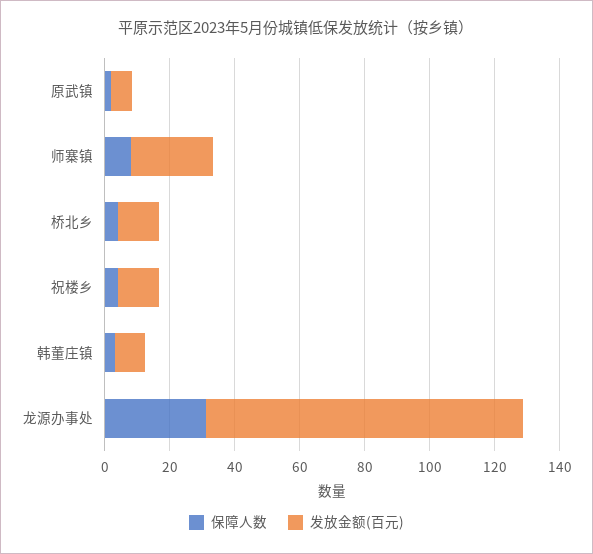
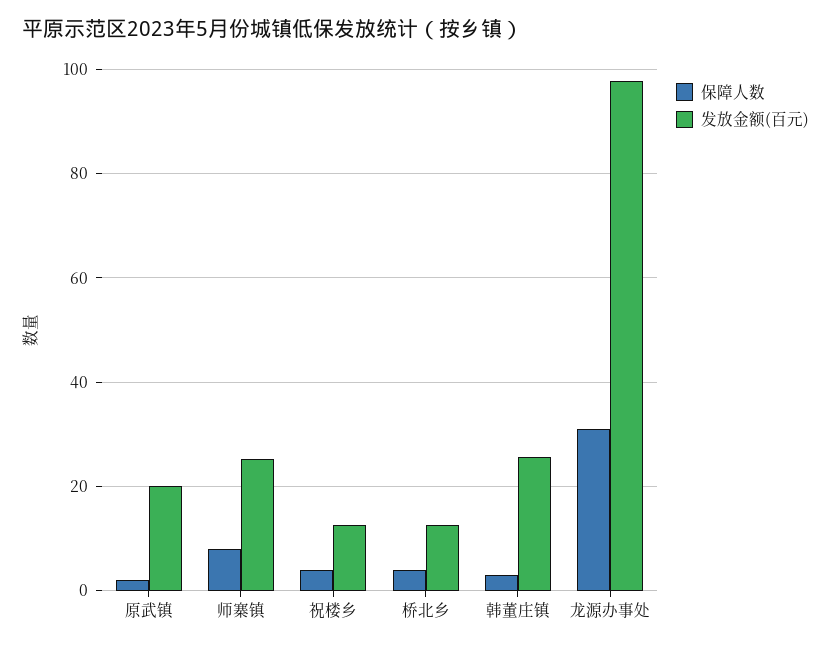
发放金额(百元), 原武镇: 5 -> 20
发放金额(百元), 韩董庄镇: 10 -> 26

